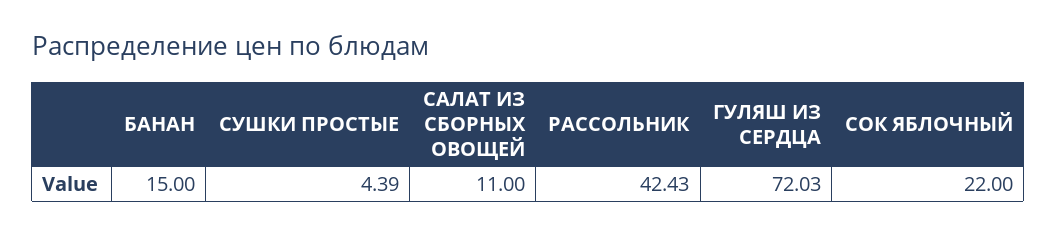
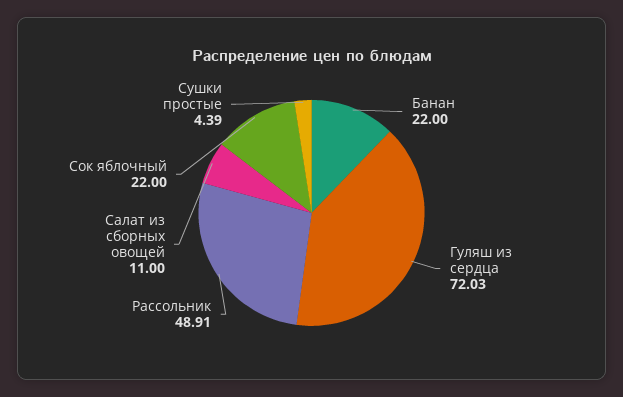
БАНАН: 15 -> 22
РАССОЛЬНИК: 42.43 -> 48.91

